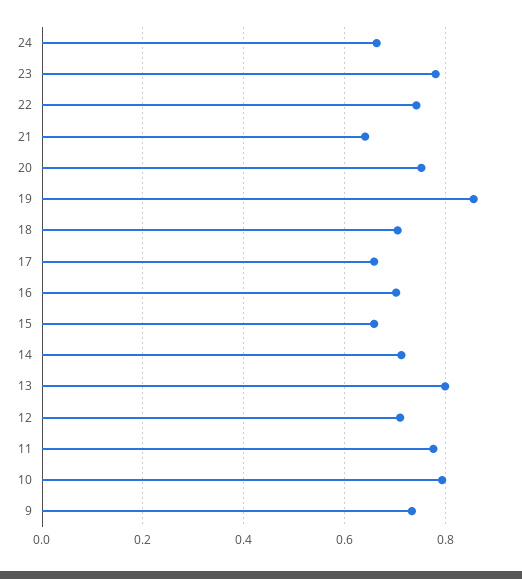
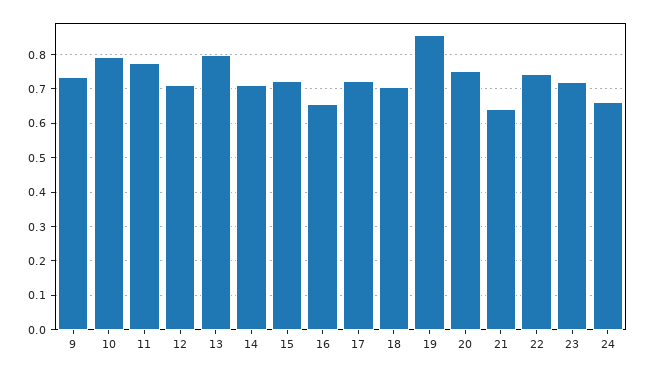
23: 0.78 -> 0.72
17: 0.66 -> 0.72
16: 0.7 -> 0.66
15: 0.66 -> 0.72

